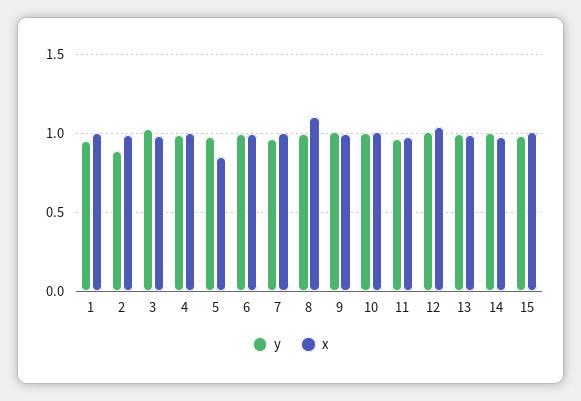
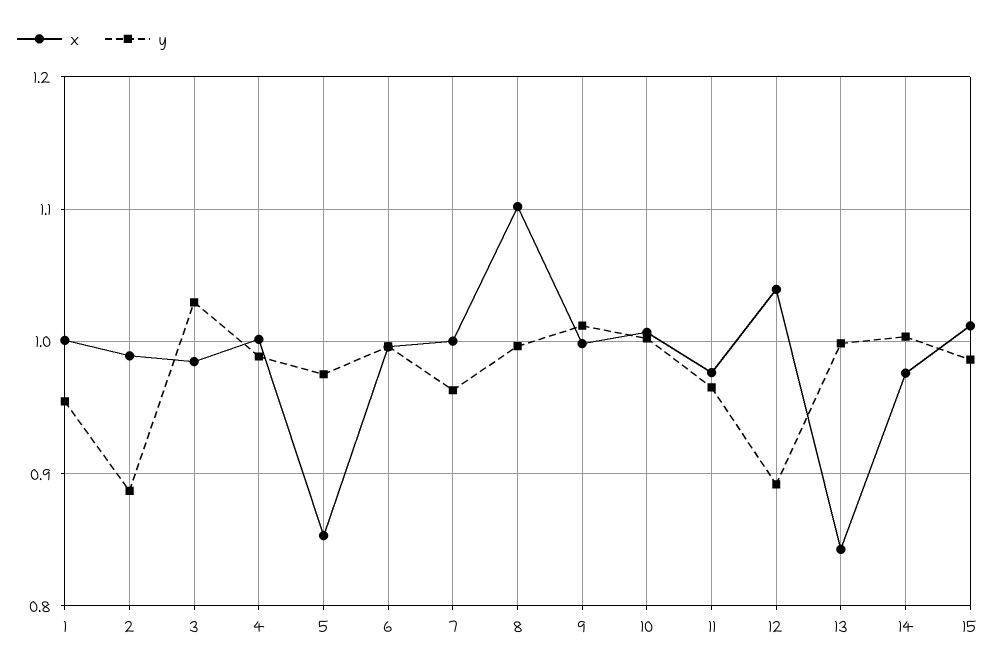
y, 12: 1 -> 0.89
x, 13: 1 -> 0.84

